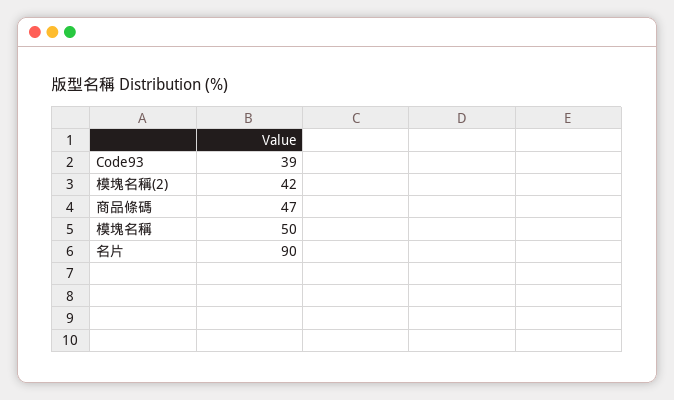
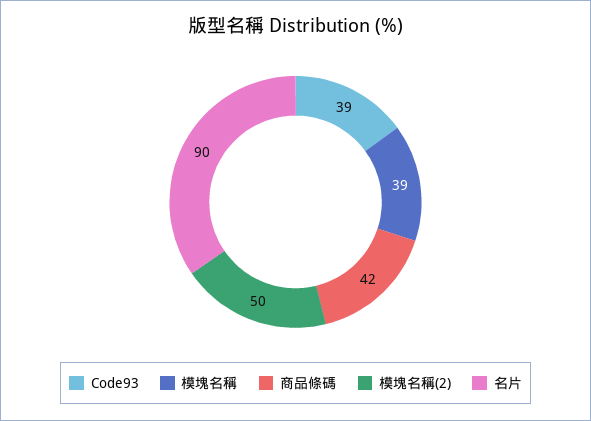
模塊名稱(2): 42 -> 50
商品條碼: 47 -> 42
模塊名稱: 50 -> 39

